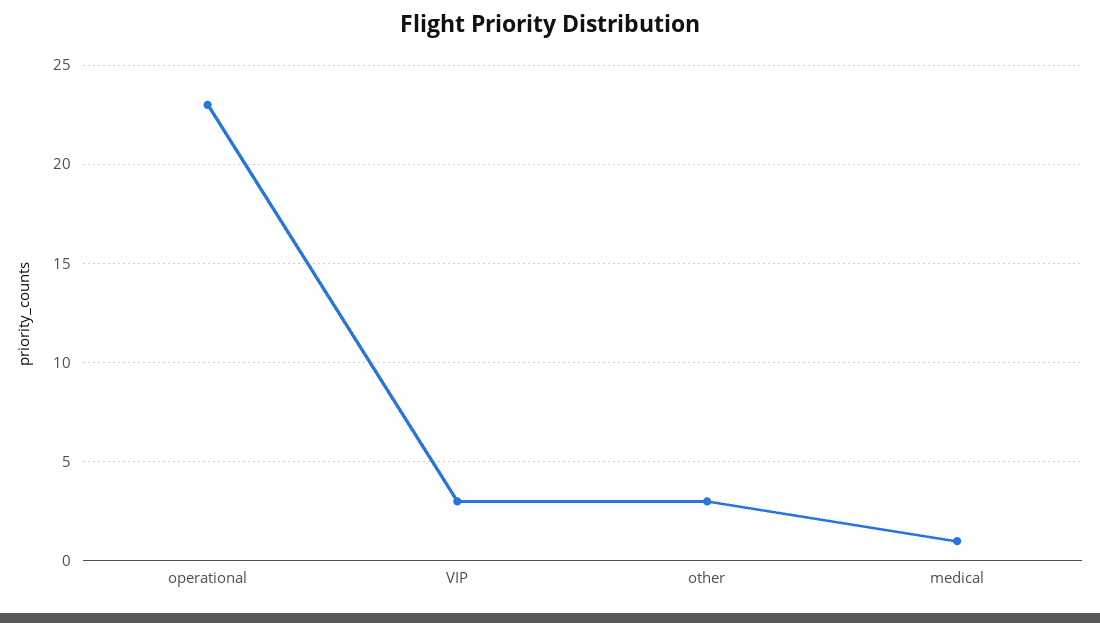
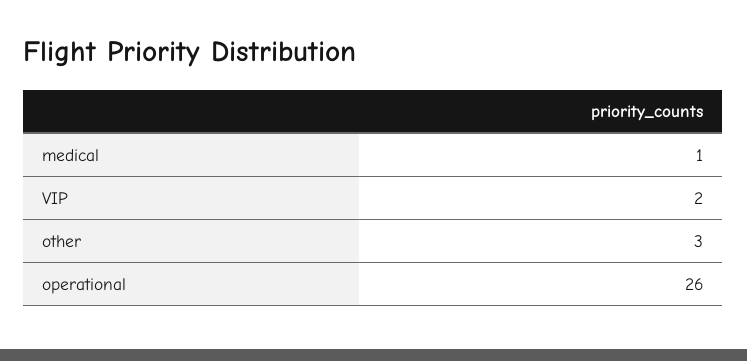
operational: 23 -> 26
VIP: 3 -> 2

